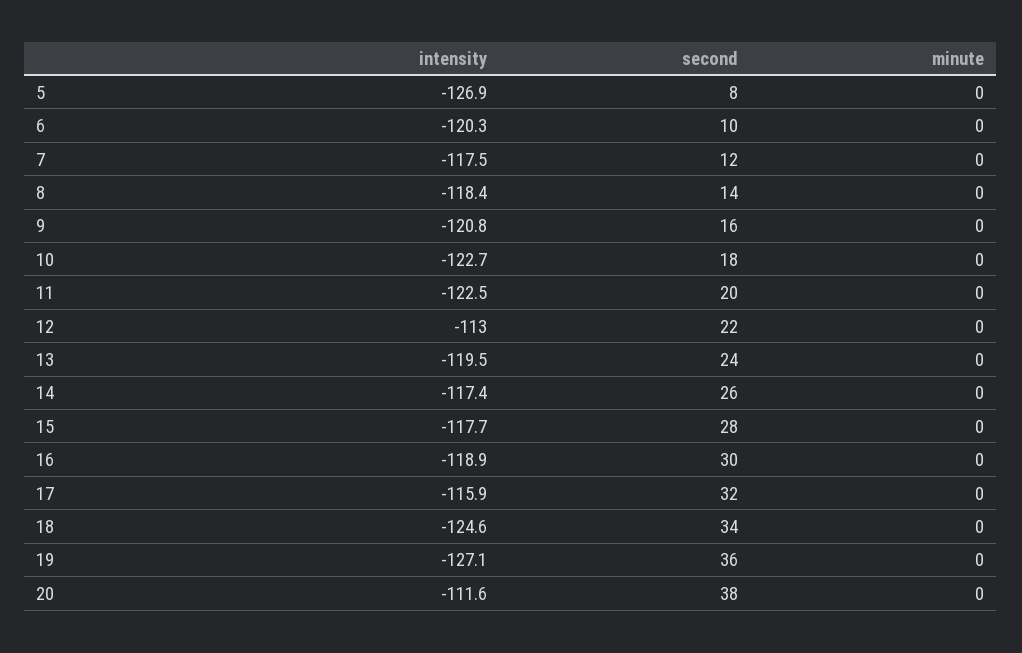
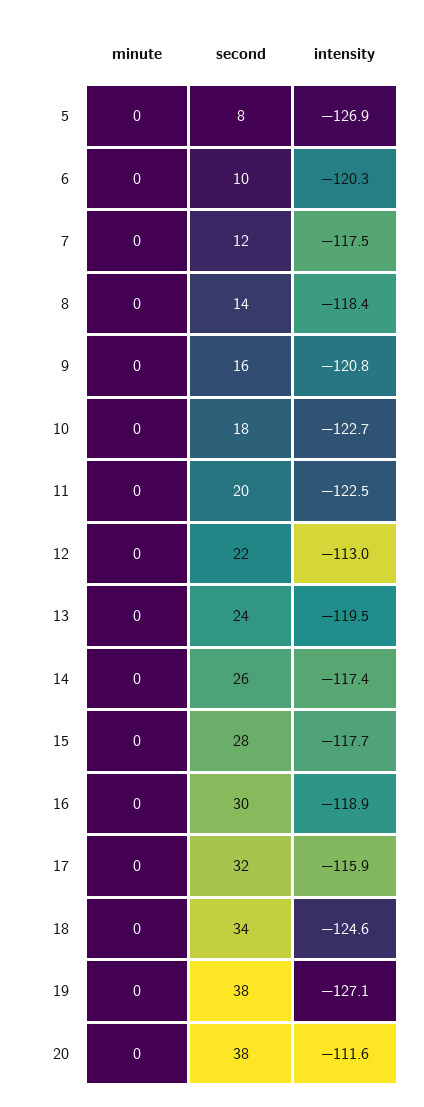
second, 19: 36 -> 38

